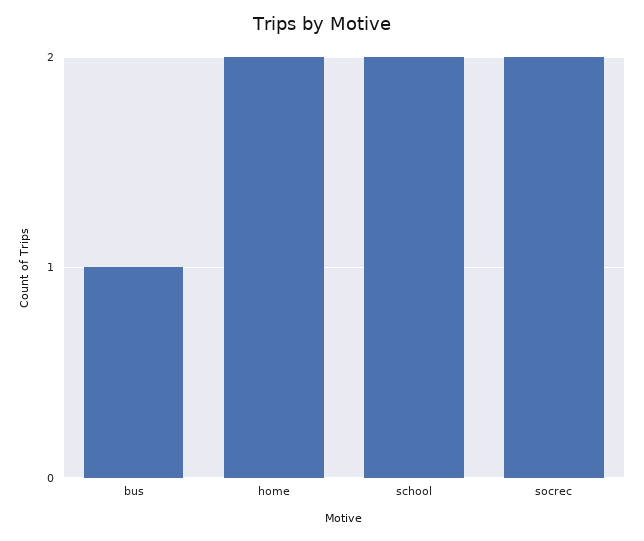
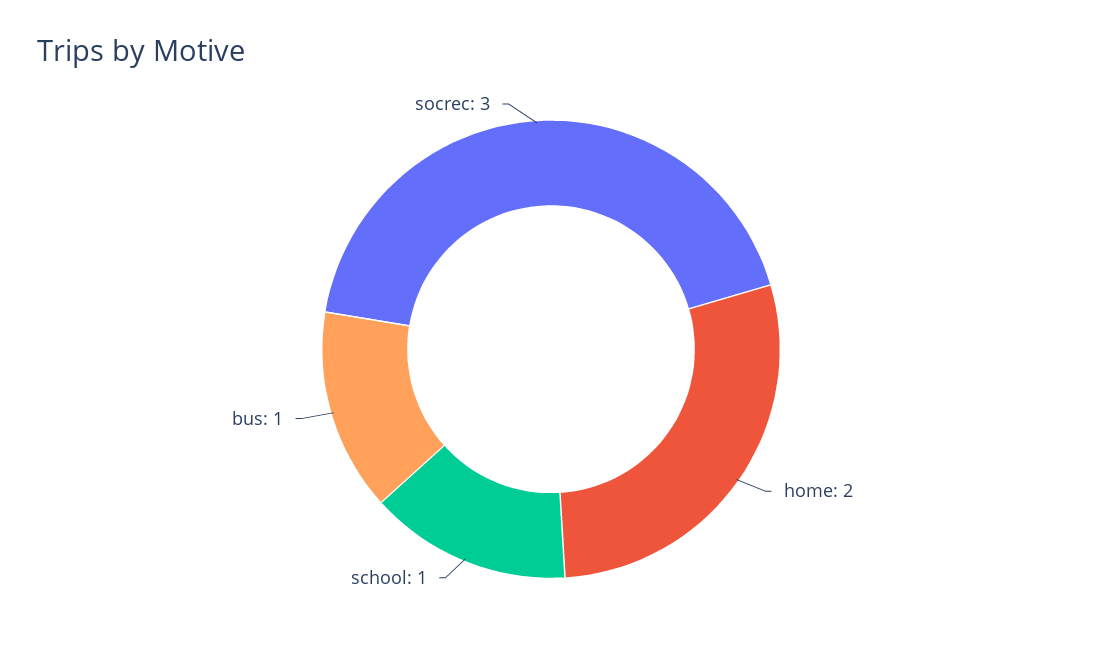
school: 2 -> 1
socrec: 2 -> 3

